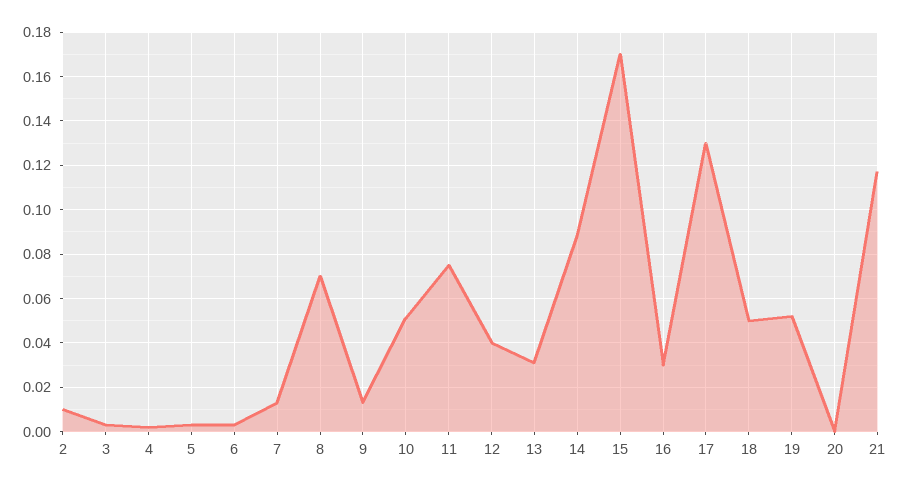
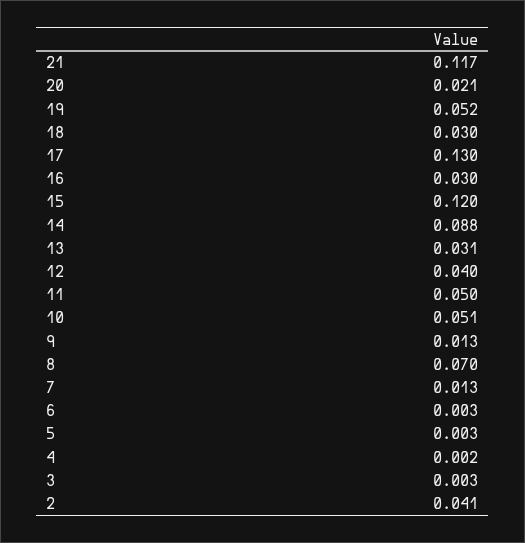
2: 0.01 -> 0.041
11: 0.075 -> 0.05
15: 0.17 -> 0.12
18: 0.05 -> 0.03
20: 0 -> 0.021

